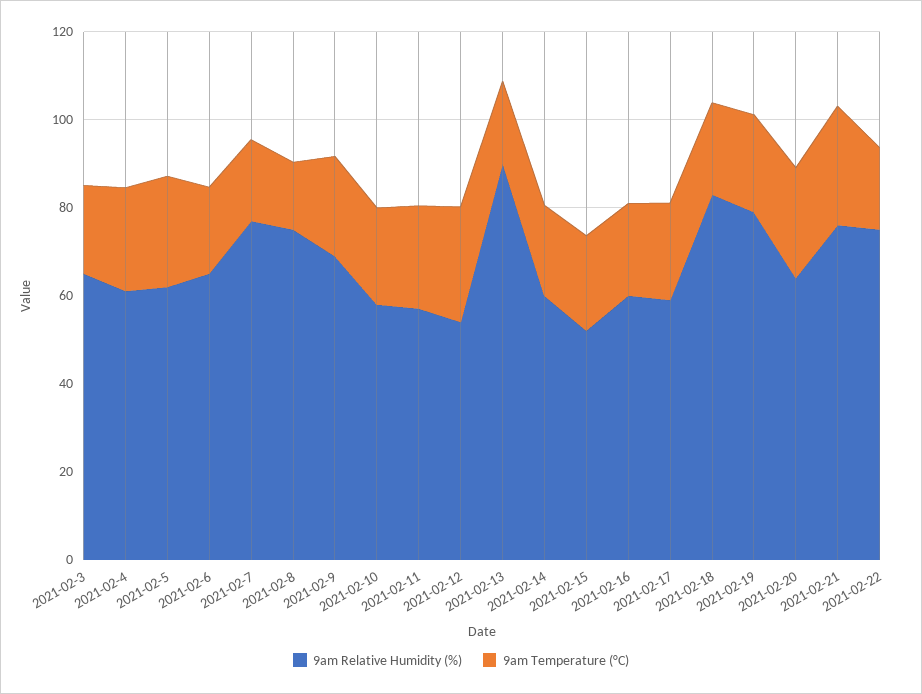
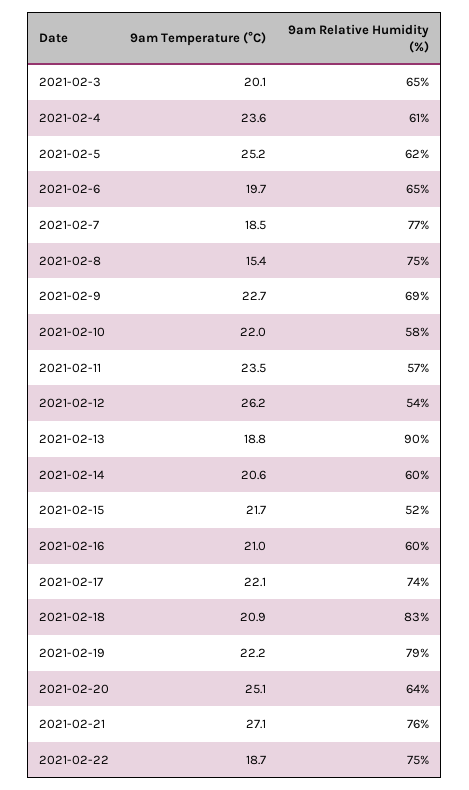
9am Relative Humidity (%), 2021-02-17: 60 -> 74

